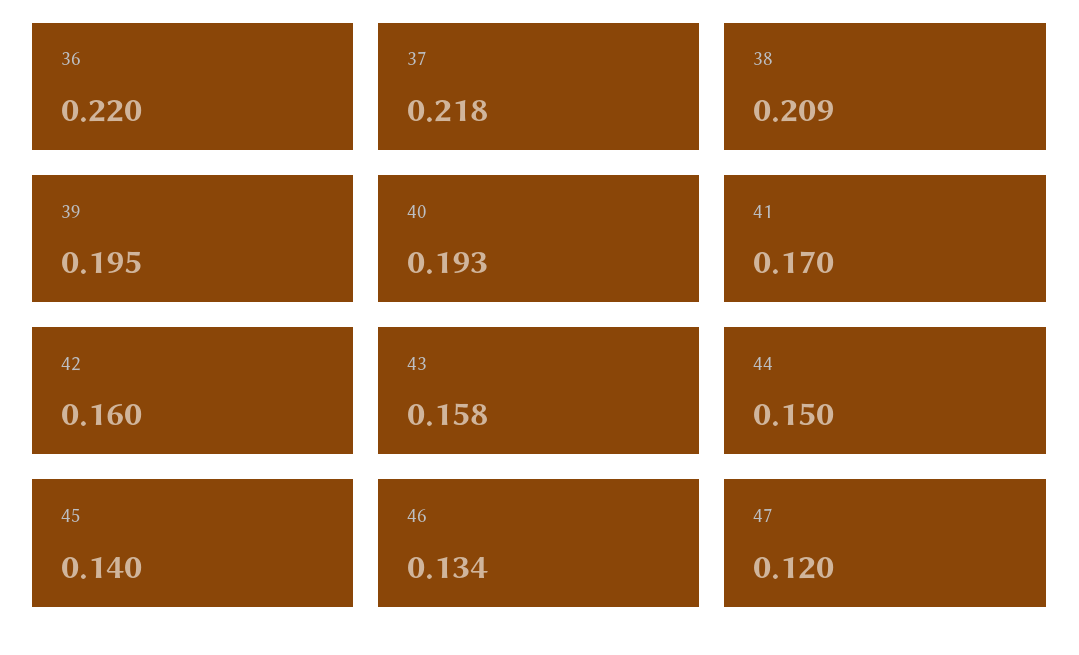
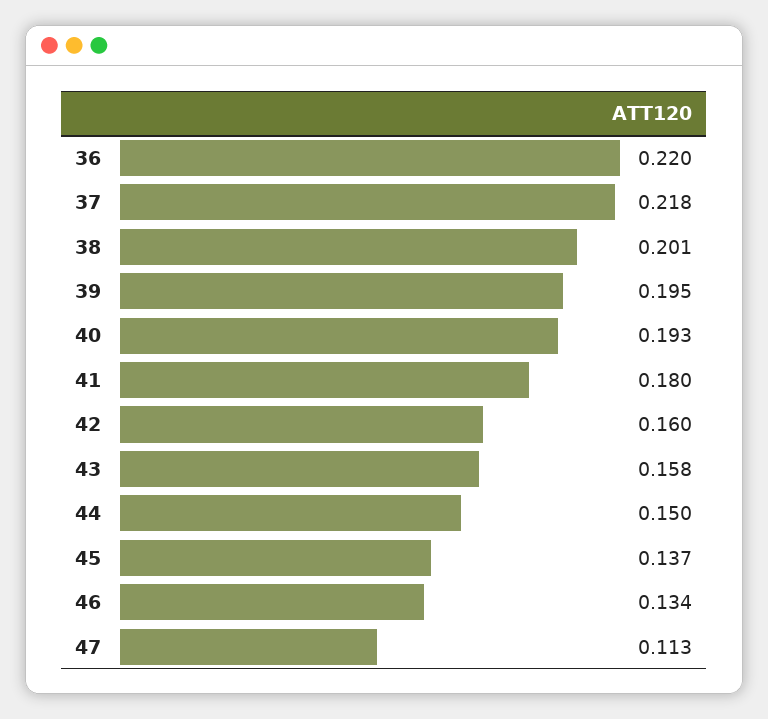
38: 0.209 -> 0.201
41: 0.17 -> 0.18
45: 0.14 -> 0.137
47: 0.12 -> 0.113

